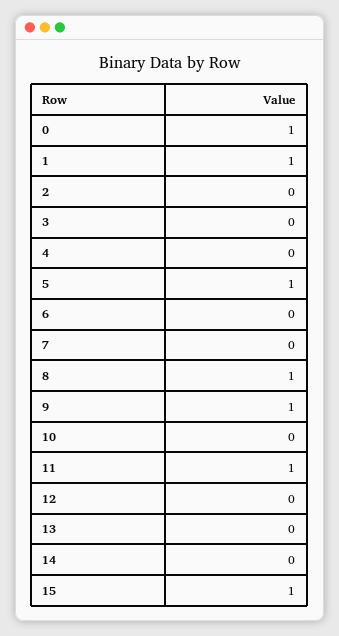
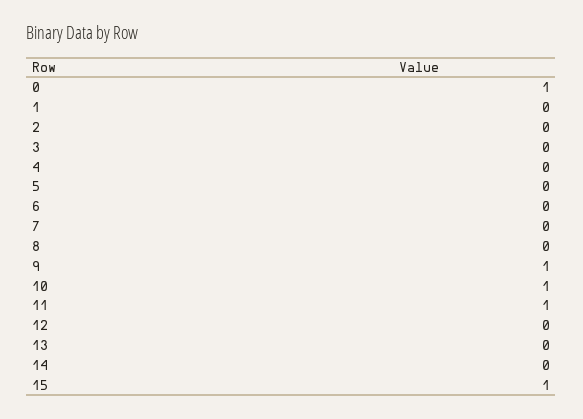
1: 1 -> 0
5: 1 -> 0
8: 1 -> 0
10: 0 -> 1

